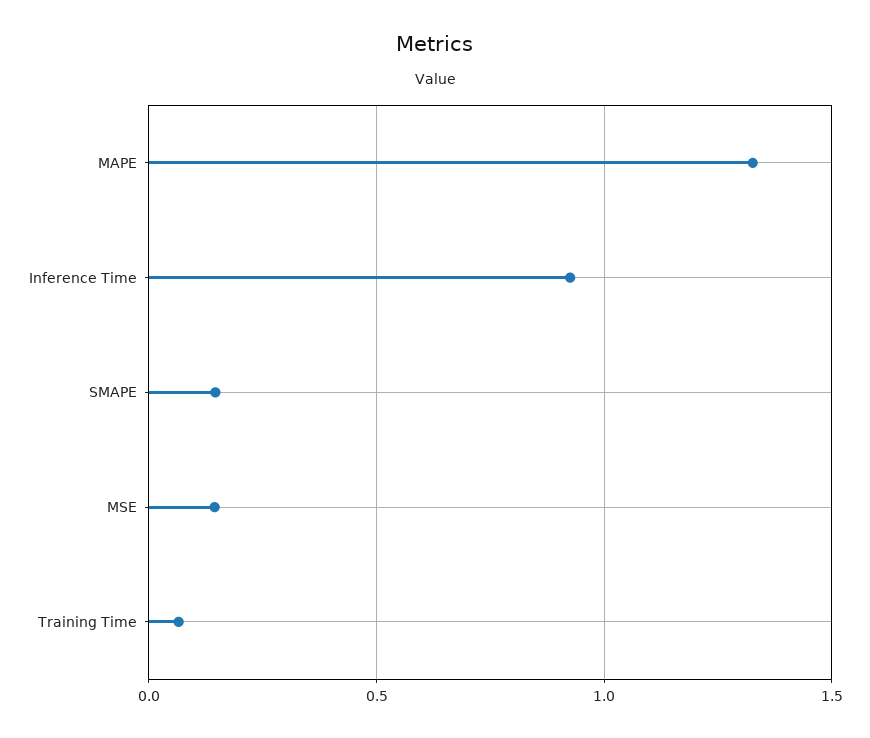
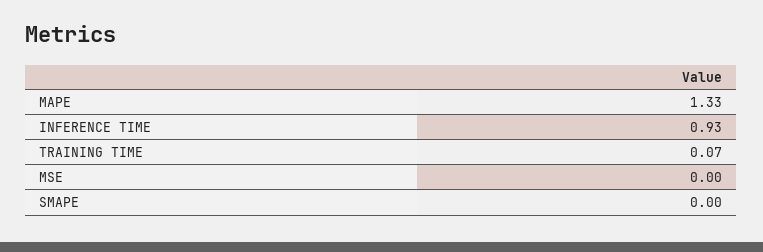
SMAPE: 0.15 -> 0
MSE: 0.15 -> 0

